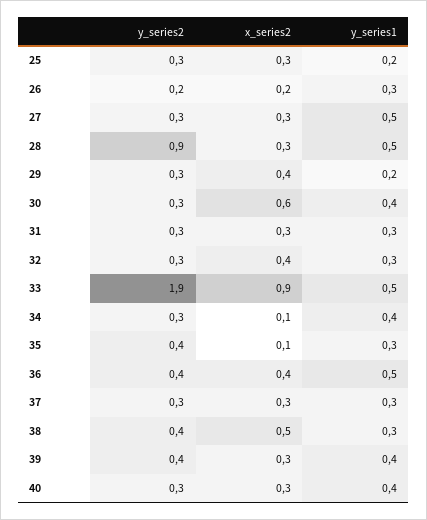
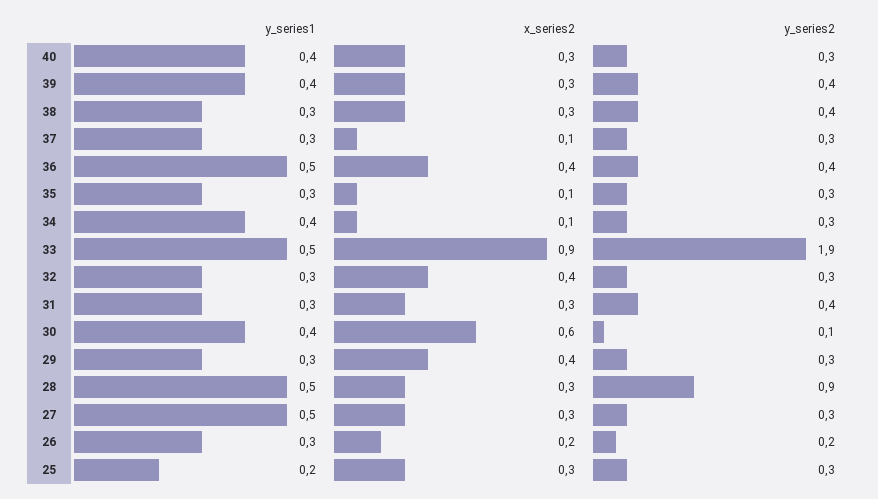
y_series1, 29: 0.2 -> 0.3
y_series2, 30: 0.3 -> 0.1
y_series2, 31: 0.3 -> 0.4
y_series2, 35: 0.4 -> 0.3
x_series2, 37: 0.3 -> 0.1
x_series2, 38: 0.5 -> 0.3

